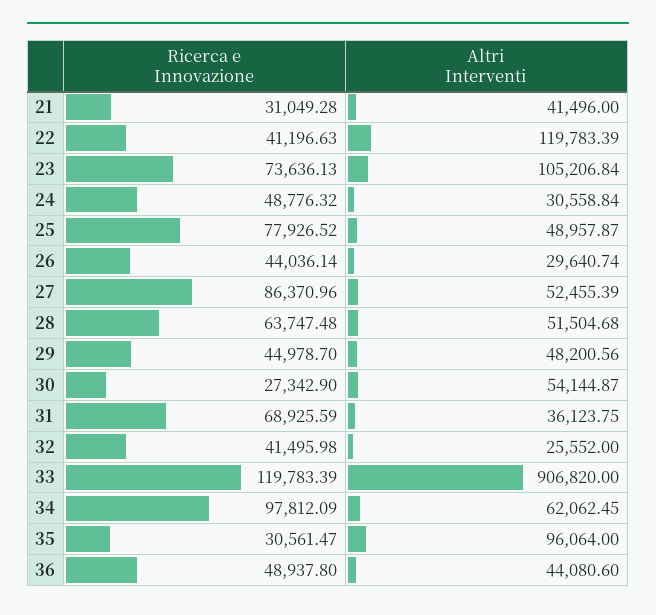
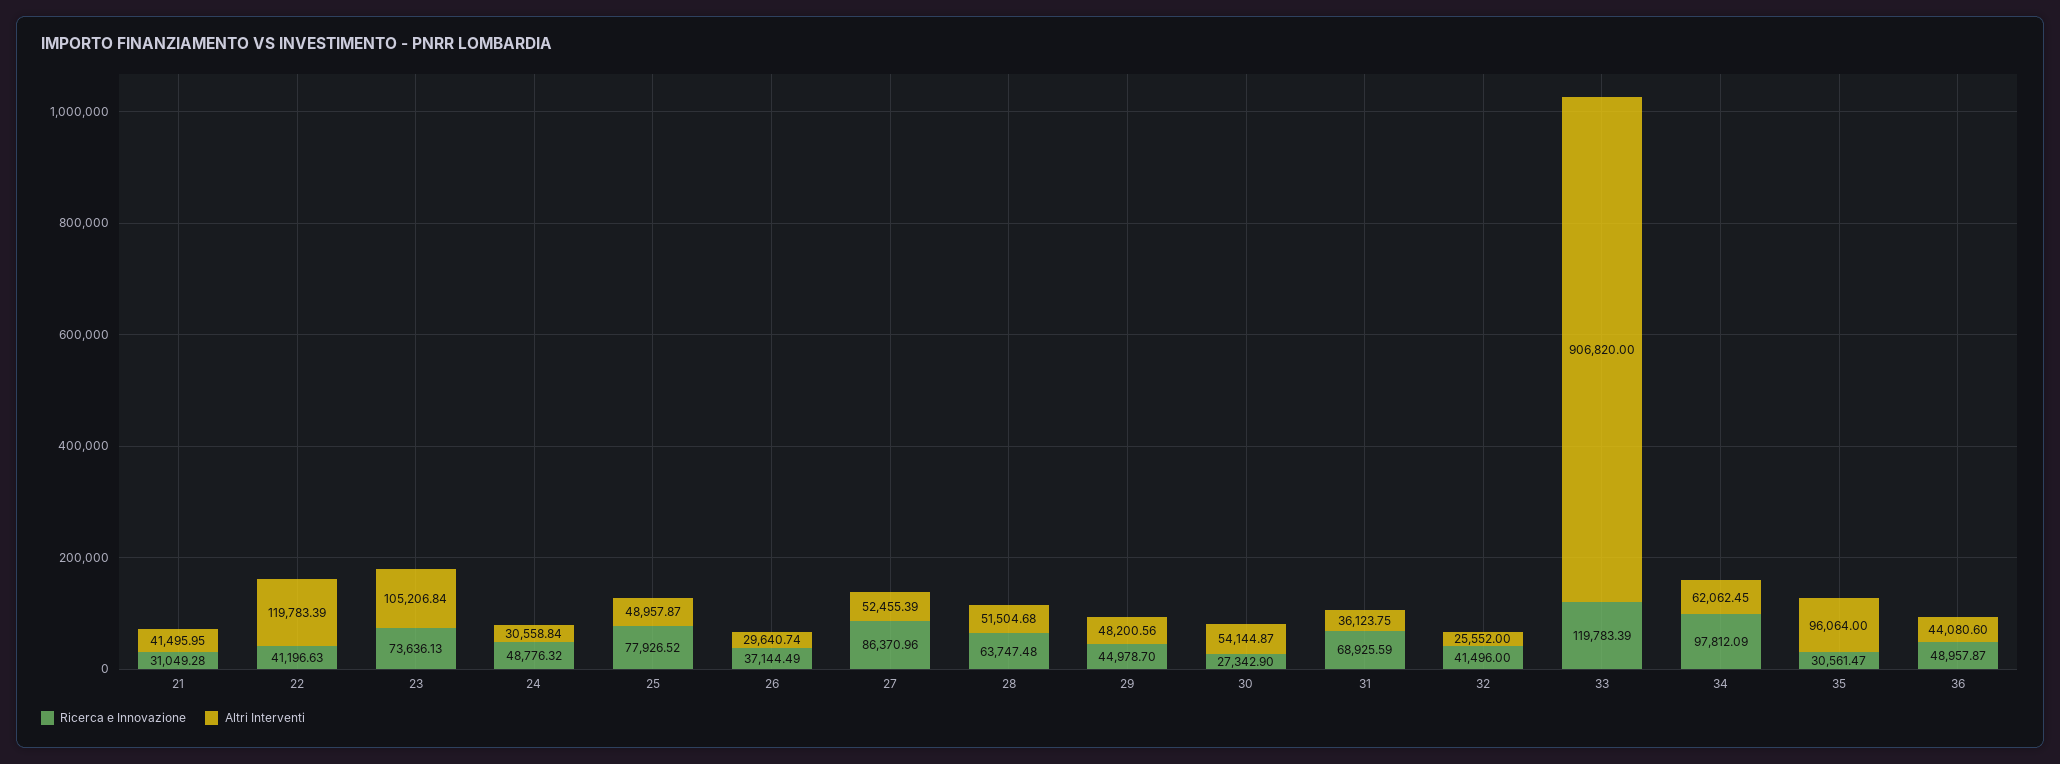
Altri Interventi, 21: 41496 -> 41495.95
Ricerca e Innovazione, 26: 44036.14 -> 37144.49
Ricerca e Innovazione, 32: 41495.98 -> 41496
Ricerca e Innovazione, 36: 48937.8 -> 48957.87

